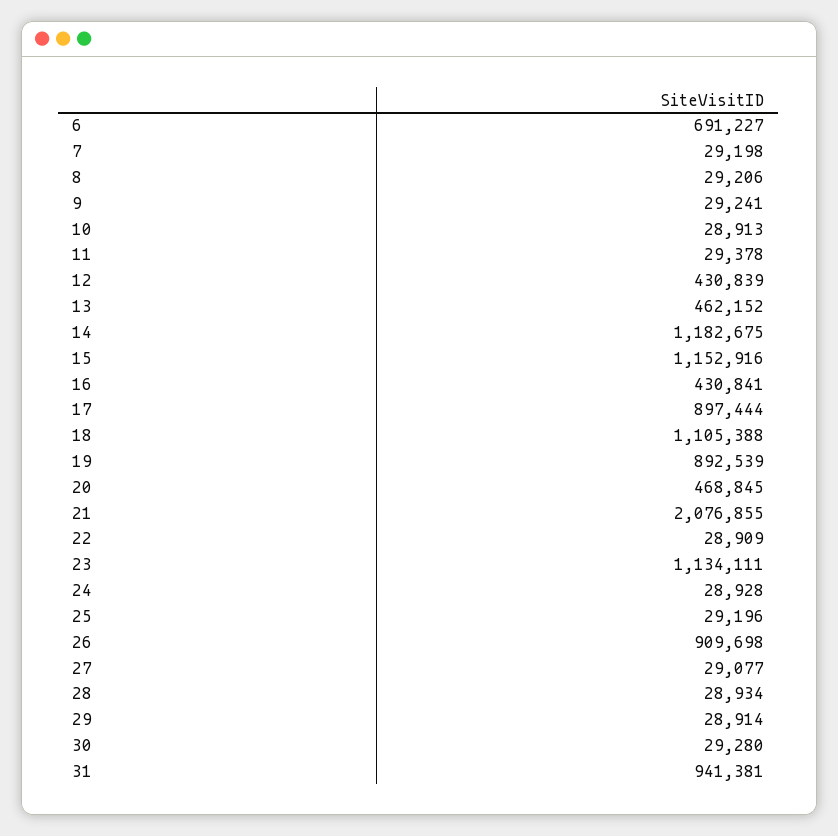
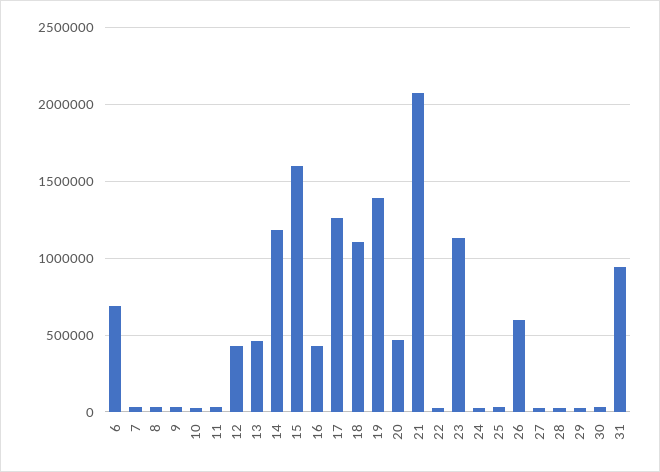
15: 1152916 -> 1600000
17: 897444 -> 1250000
19: 892539 -> 1400000
26: 909698 -> 600000

